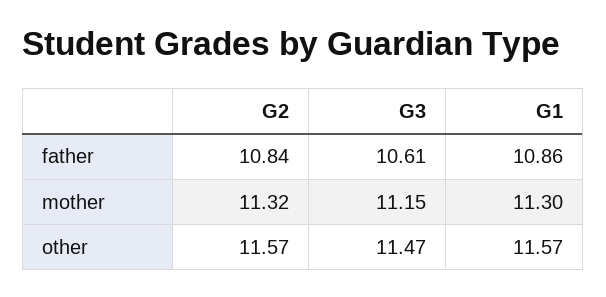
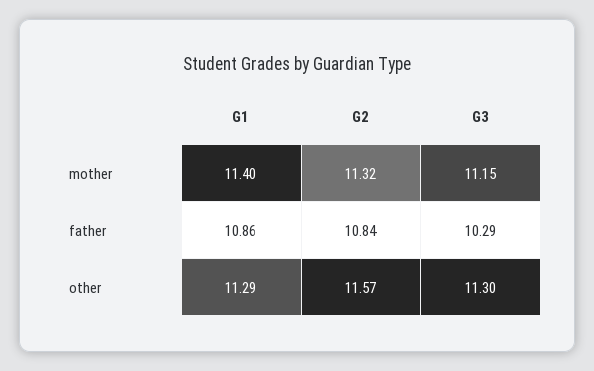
G3, father: 10.61 -> 10.29
G1, mother: 11.3 -> 11.4
G3, other: 11.47 -> 11.3
G1, other: 11.57 -> 11.29

